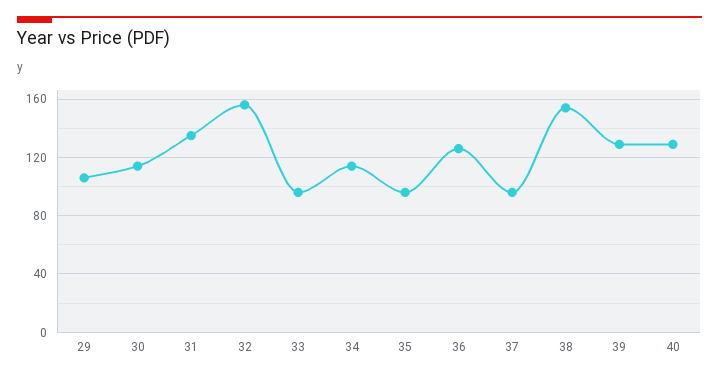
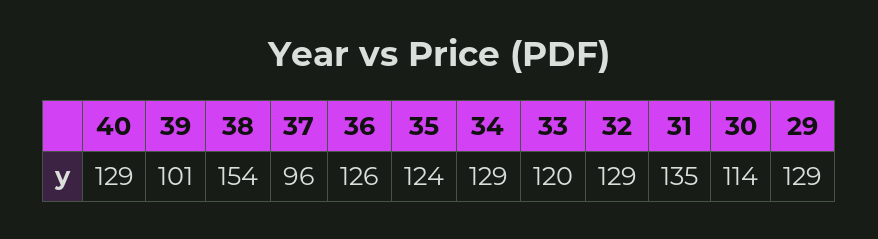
29: 105 -> 129
32: 155 -> 129
33: 95 -> 120
34: 115 -> 129
35: 95 -> 124
39: 130 -> 101

